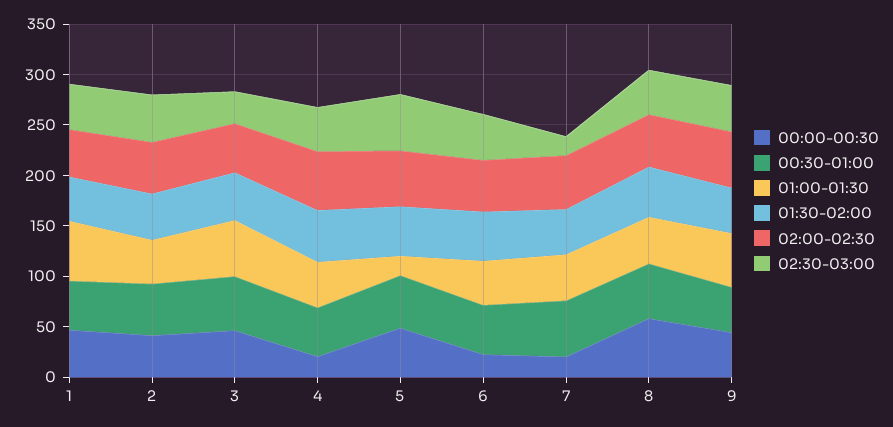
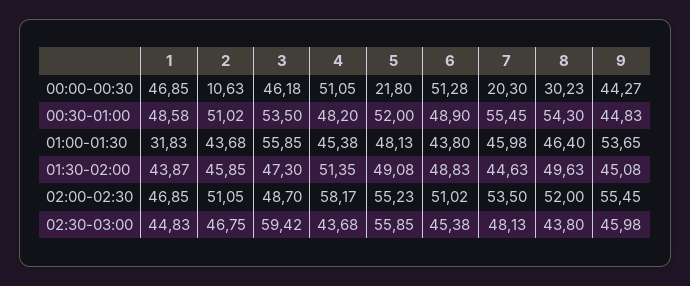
01:00-01:30, 1: 60 -> 31.83
00:00-00:30, 2: 40 -> 10.63
02:30-03:00, 3: 30 -> 59.42
00:00-00:30, 4: 20 -> 51.05
00:00-00:30, 5: 50 -> 21.8
01:00-01:30, 5: 20 -> 48.13
00:00-00:30, 6: 20 -> 51.28
02:30-03:00, 7: 20 -> 48.13
00:00-00:30, 8: 60 -> 30.23

